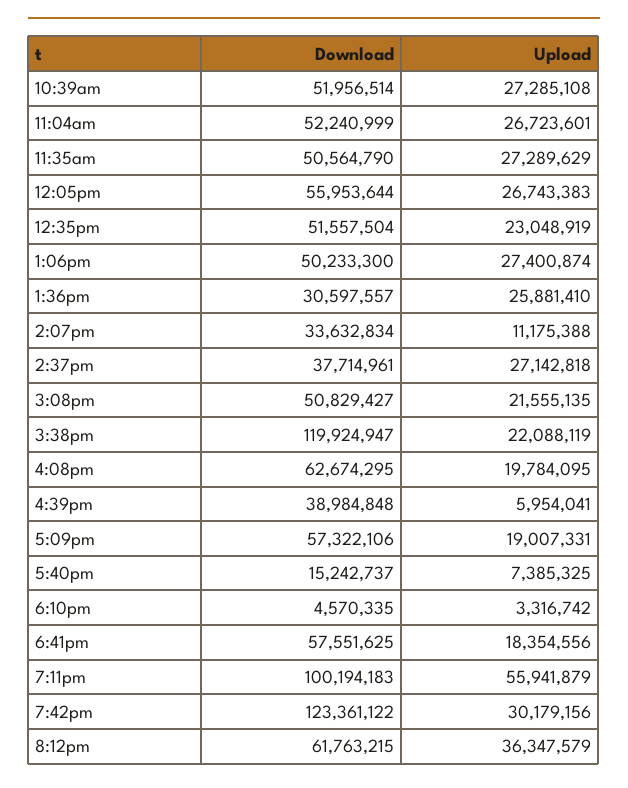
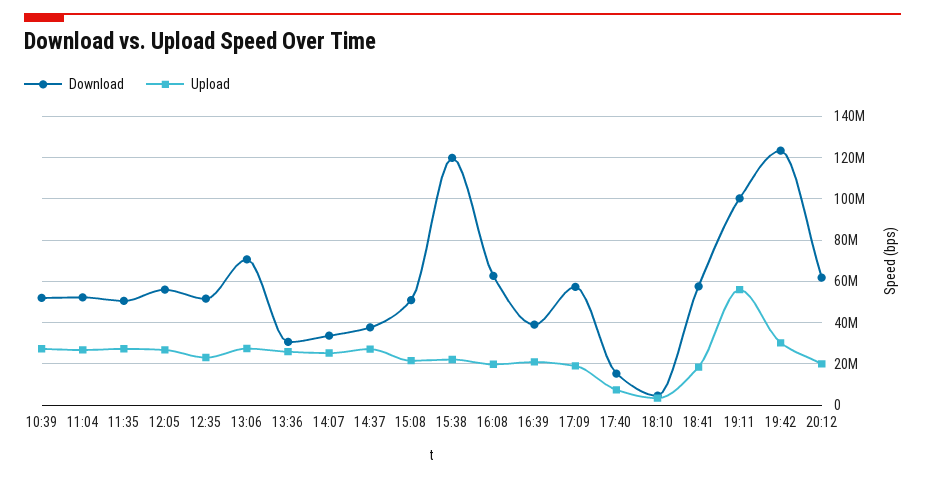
Download, 1:06pm: 50233300 -> 70000000
Upload, 2:07pm: 11175388 -> 25000000
Upload, 4:39pm: 5954041 -> 20000000
Upload, 8:12pm: 36347579 -> 20000000

